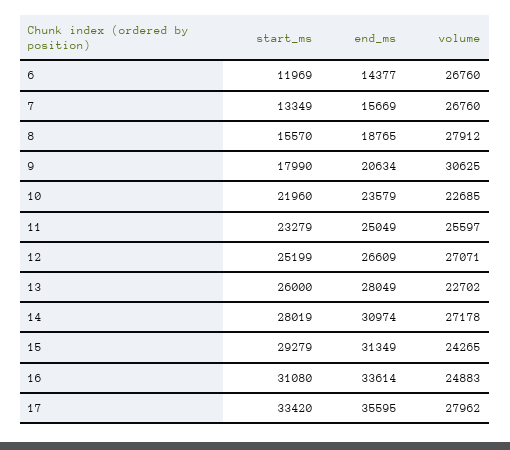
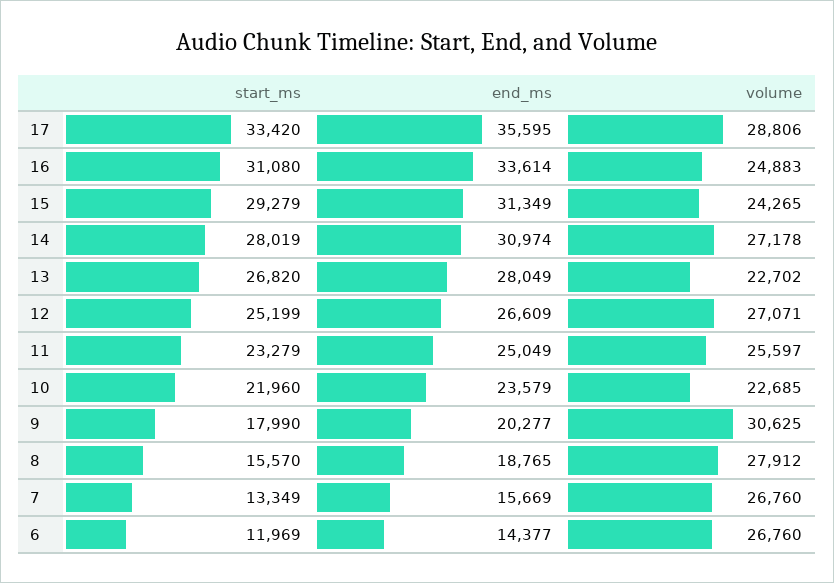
end_ms, 9: 20634 -> 20277
start_ms, 13: 26000 -> 26820
volume, 17: 27962 -> 28806

